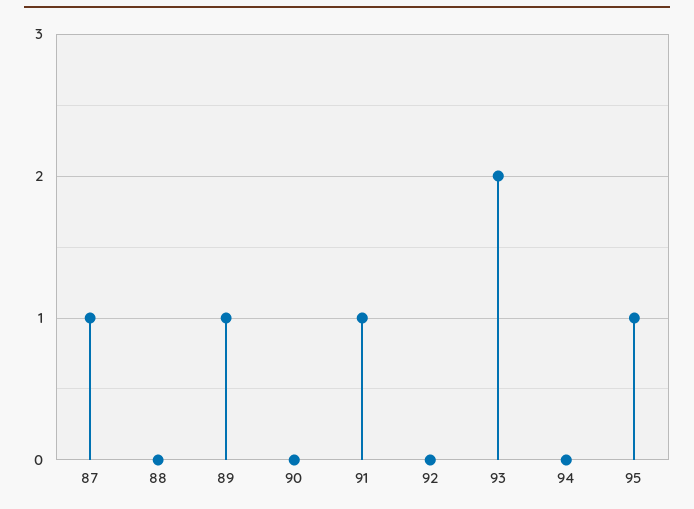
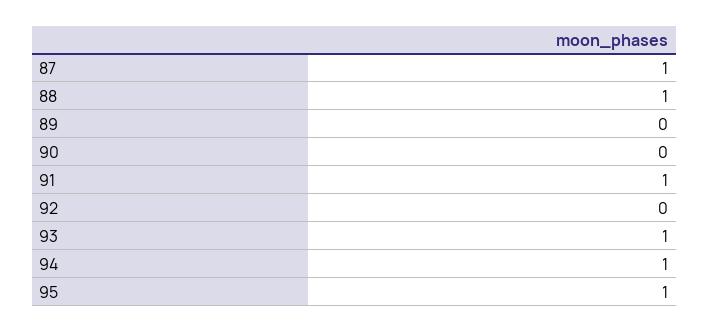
88: 0 -> 1
89: 1 -> 0
93: 2 -> 1
94: 0 -> 1

